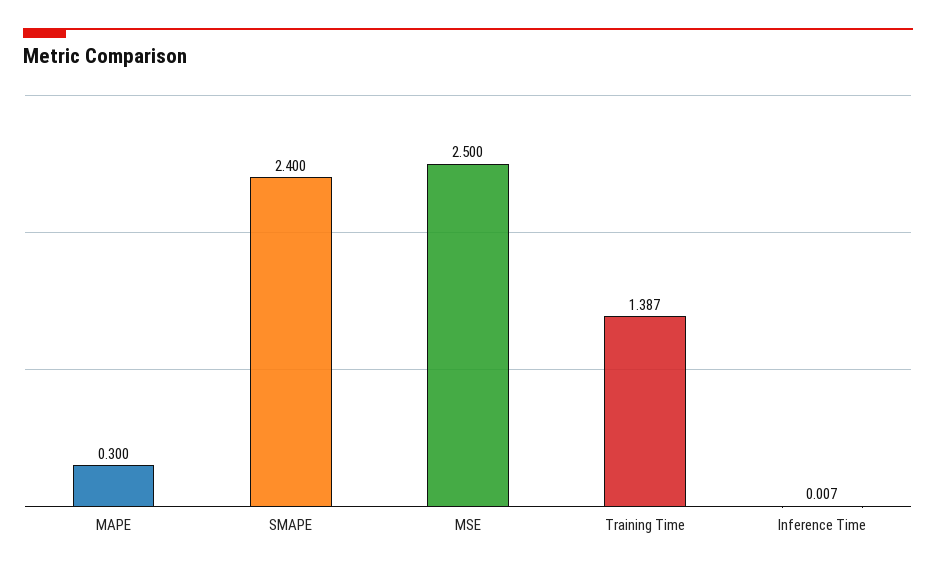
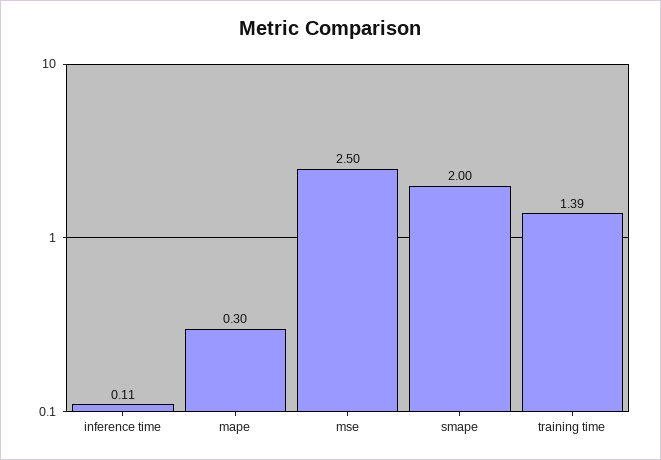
SMAPE: 2.4 -> 2
Inference Time: 0.007 -> 0.11

